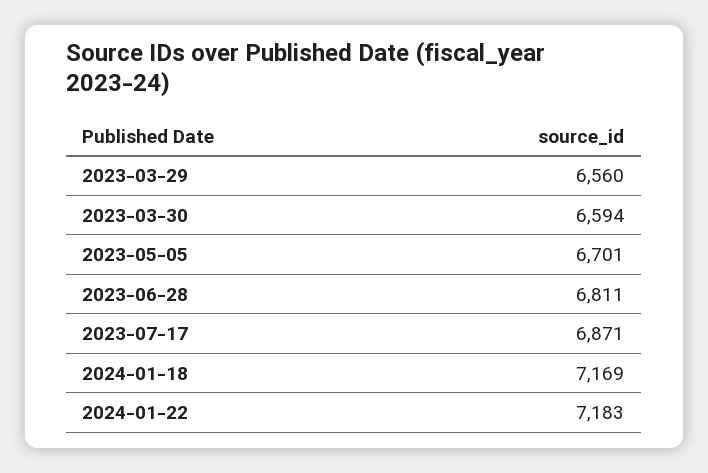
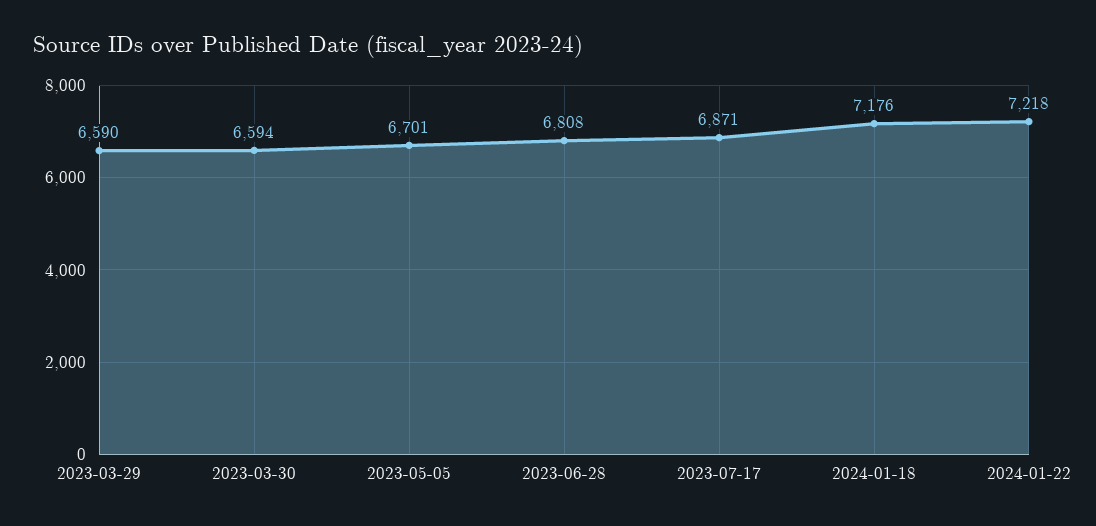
2023-03-29: 6560 -> 6590
2023-06-28: 6811 -> 6808
2024-01-18: 7169 -> 7176
2024-01-22: 7183 -> 7218

